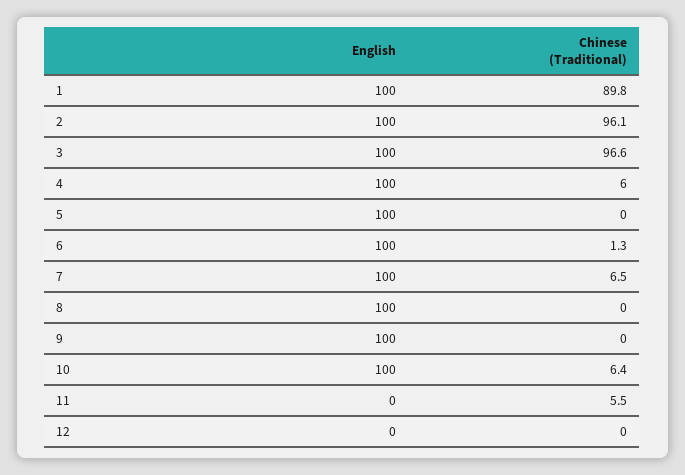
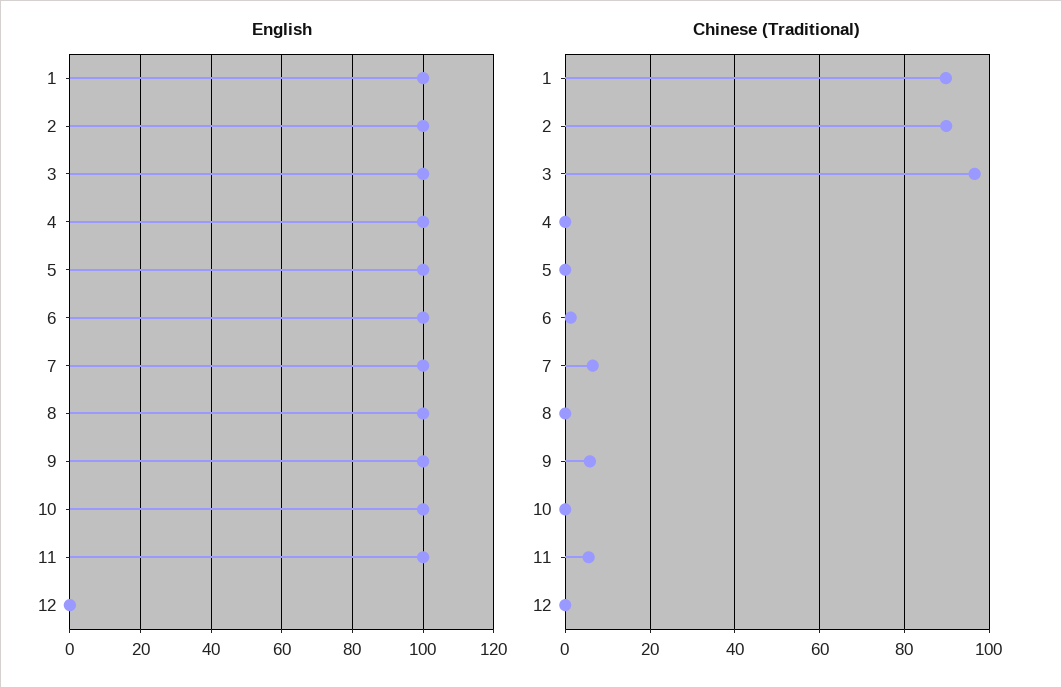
Chinese (Traditional), 2: 96.1 -> 90
Chinese (Traditional), 4: 6 -> 0
Chinese (Traditional), 9: 0 -> 6
Chinese (Traditional), 10: 6.4 -> 0
English, 11: 0 -> 100

